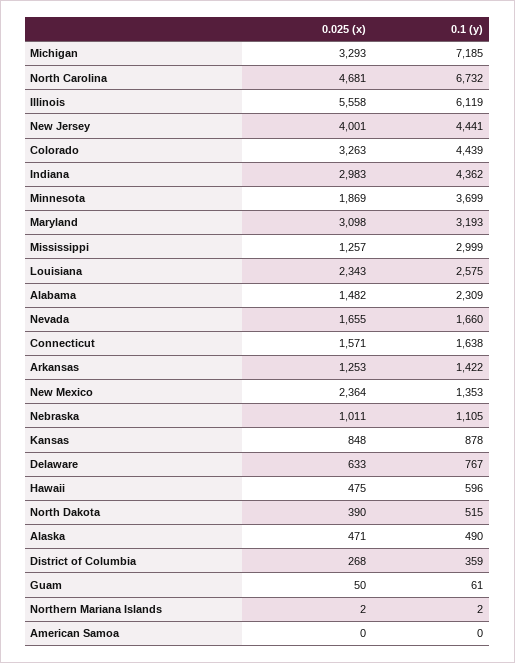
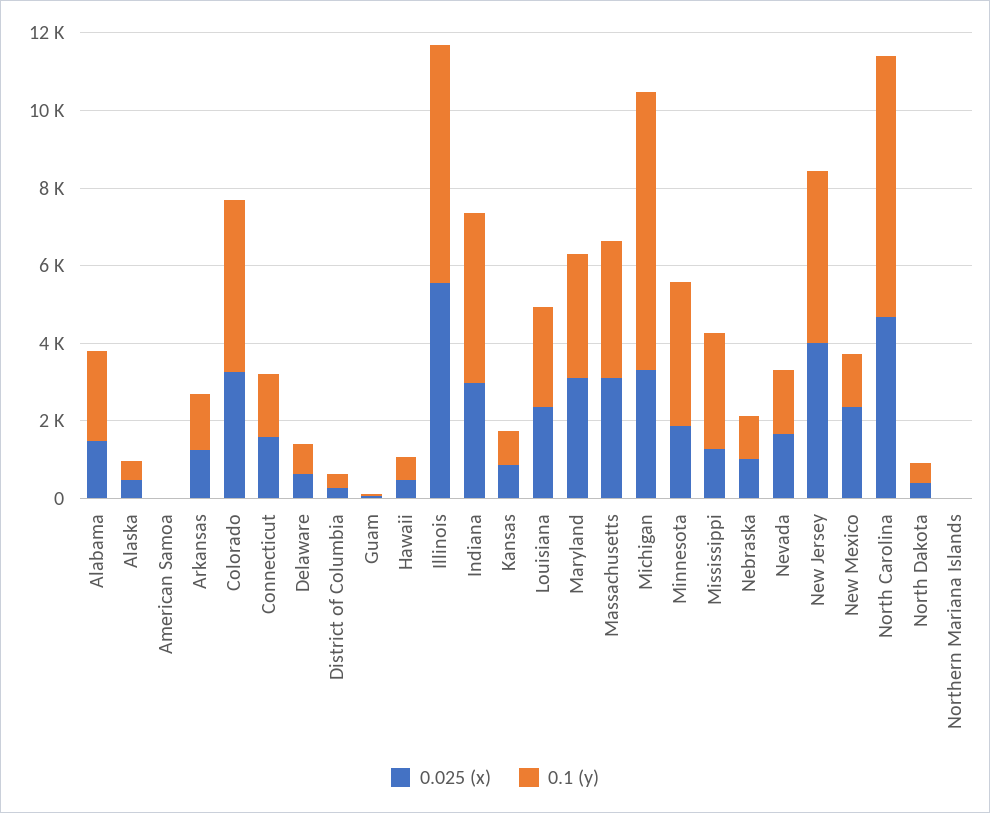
0.025 (x), Massachusetts: none -> 3000
0.1 (y), Massachusetts: none -> 3500

